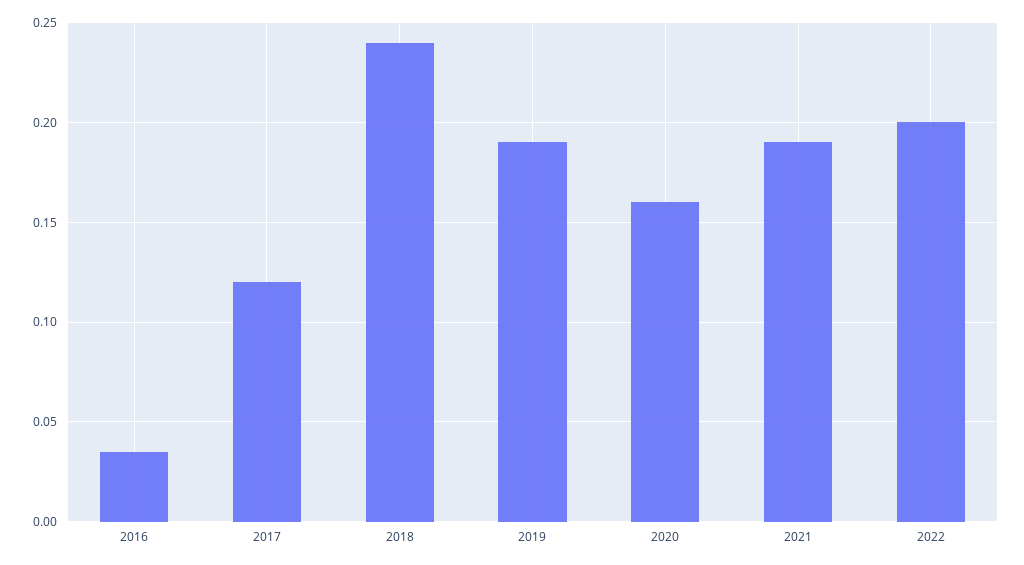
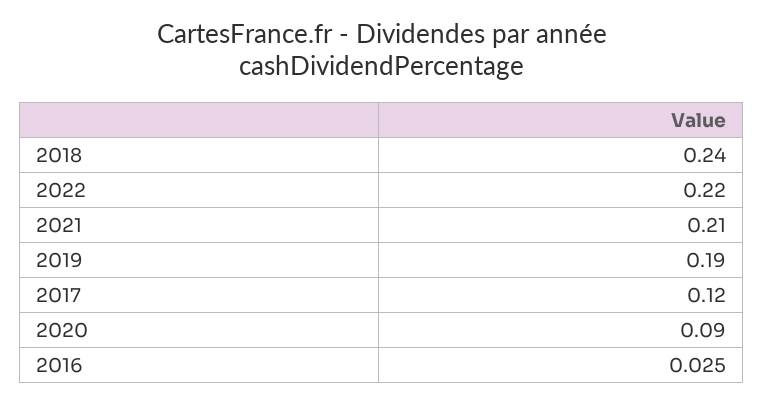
2016: 0.035 -> 0.025
2020: 0.16 -> 0.09
2021: 0.19 -> 0.21
2022: 0.2 -> 0.22

